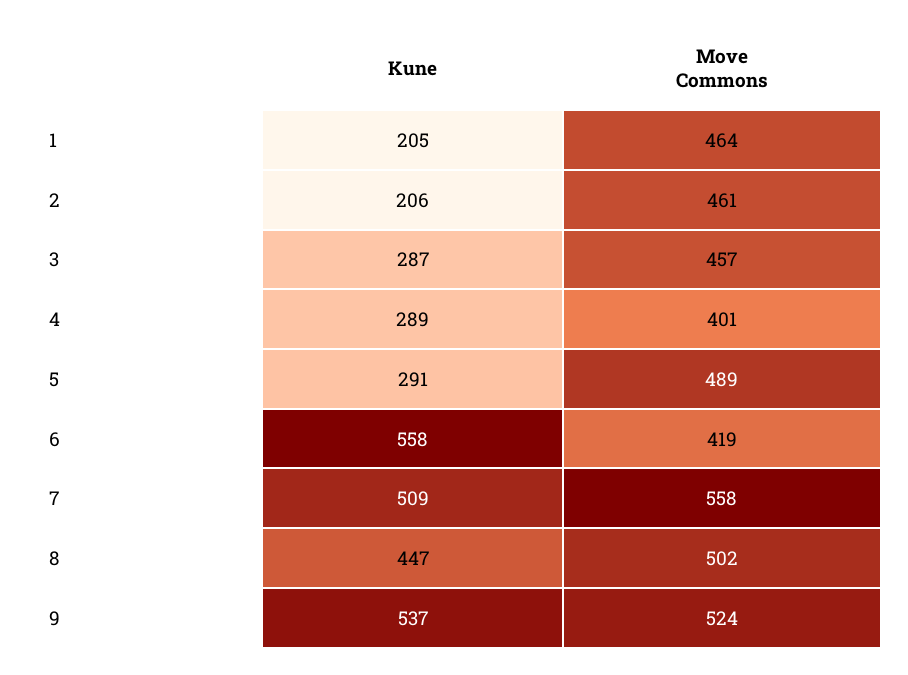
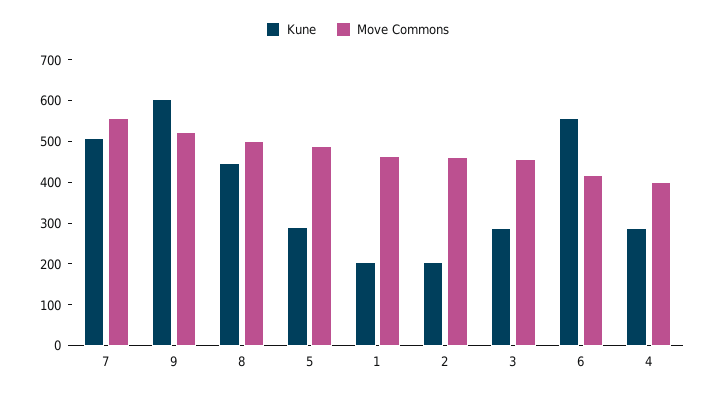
Kune, 9: 537 -> 600

